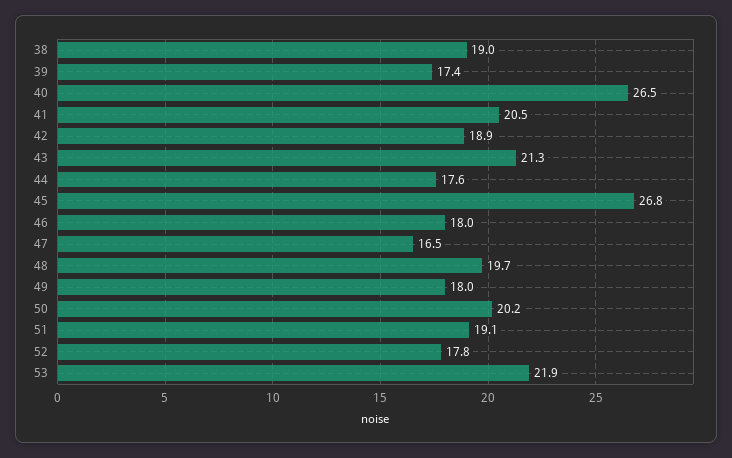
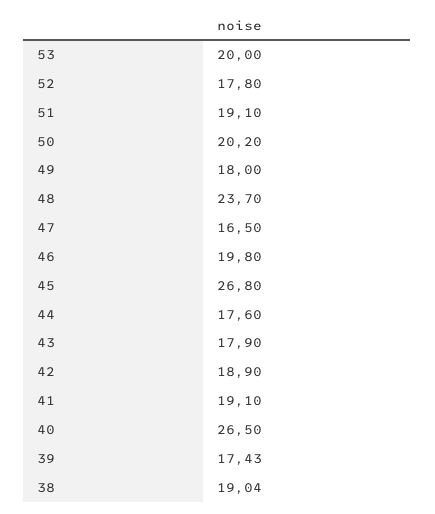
41: 20.5 -> 19.1
43: 21.3 -> 17.9
46: 18 -> 19.8
48: 19.7 -> 23.7
53: 21.9 -> 20

